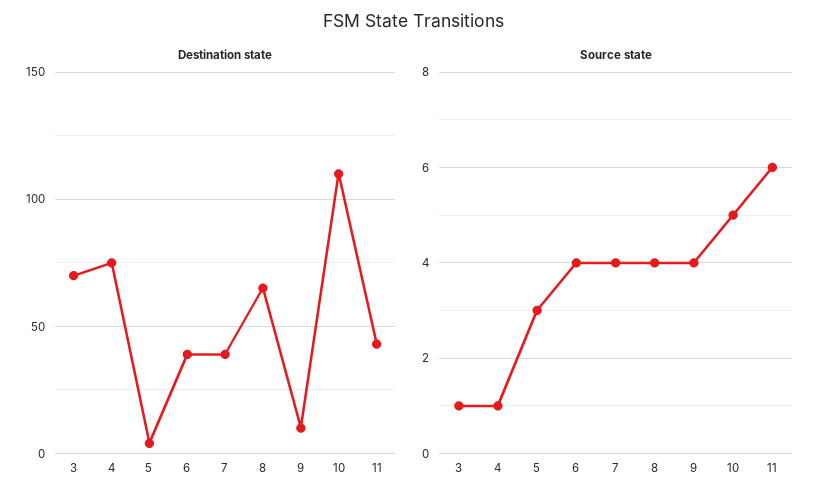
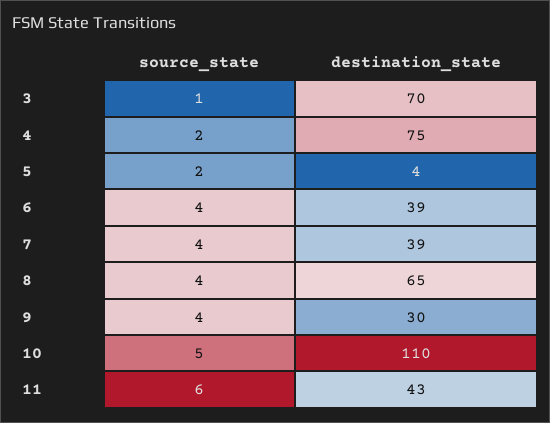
Destination state, 9: 10 -> 30
Source state, 4: 1 -> 2
Source state, 5: 3 -> 2

